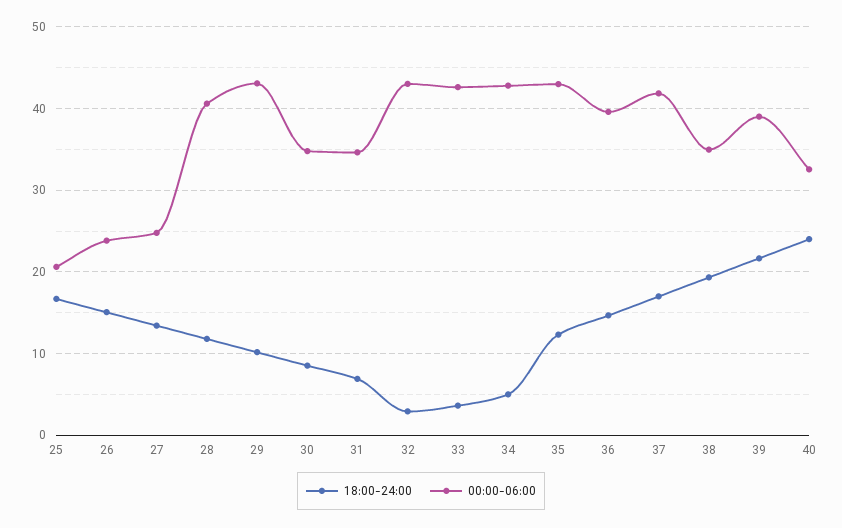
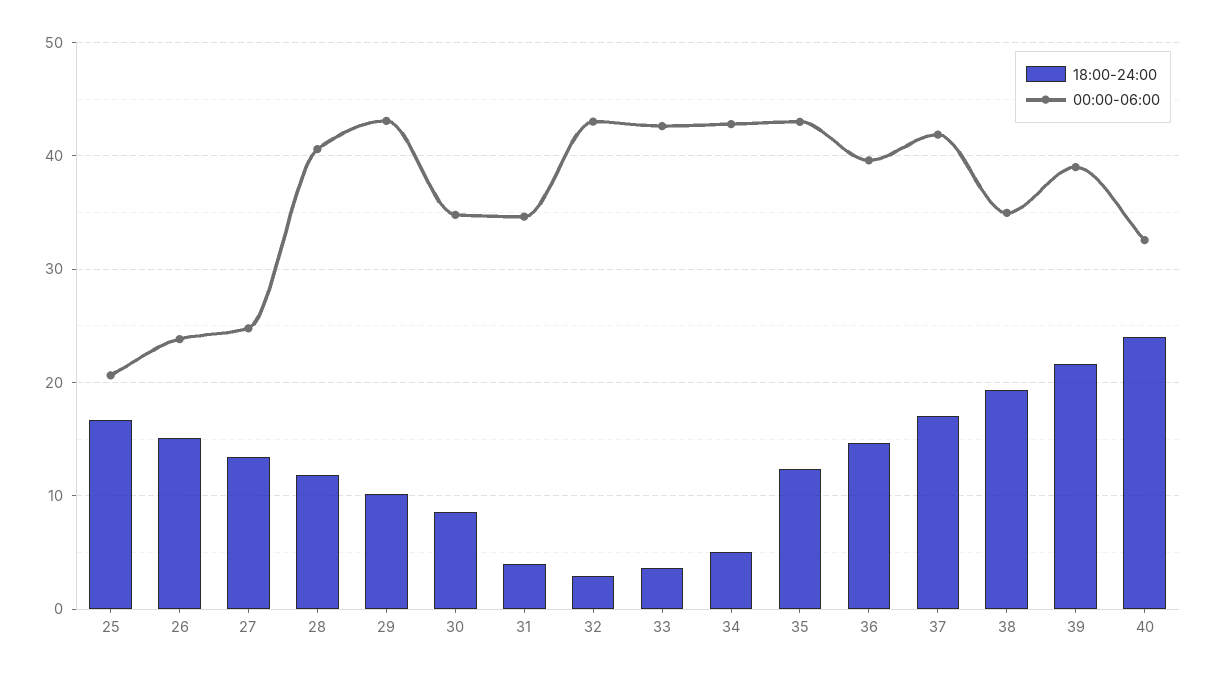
18:00-24:00, 31: 7 -> 4

